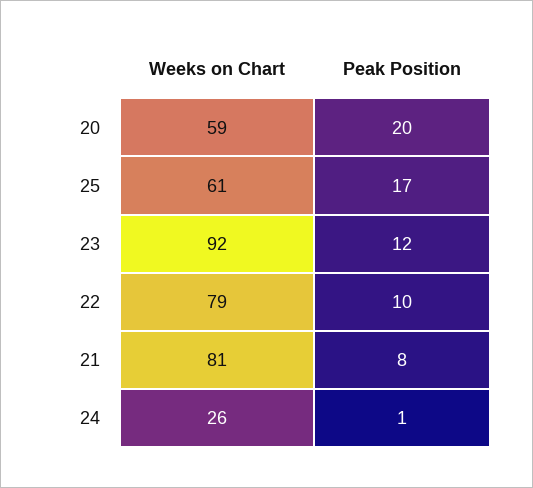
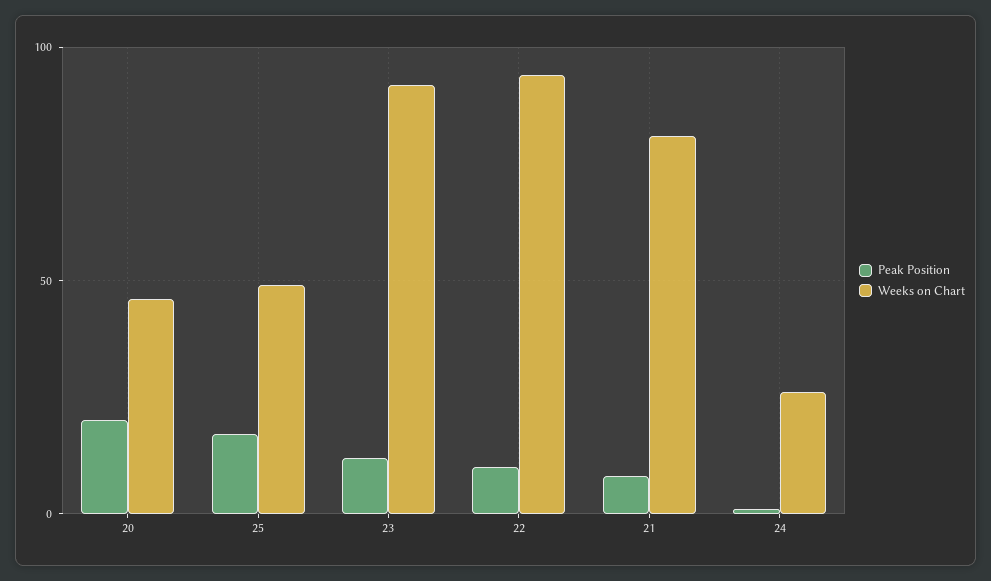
Weeks on Chart, 20: 59 -> 45
Weeks on Chart, 25: 61 -> 50
Weeks on Chart, 22: 79 -> 95

